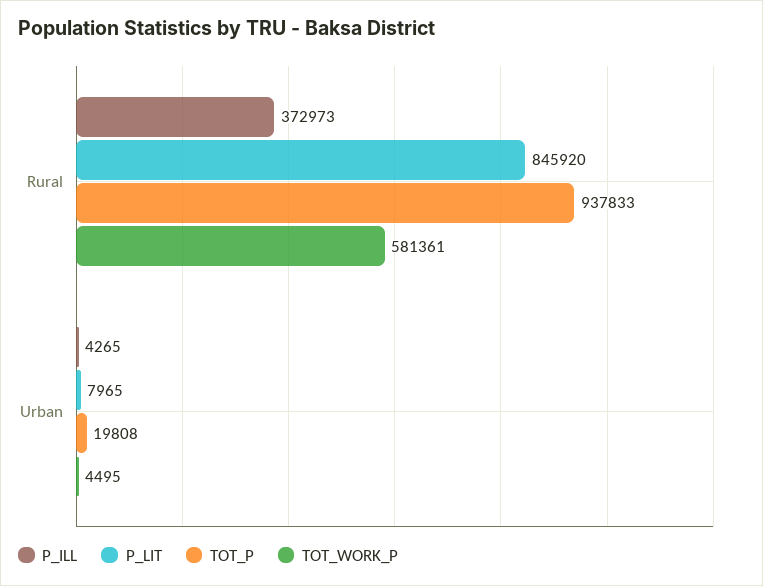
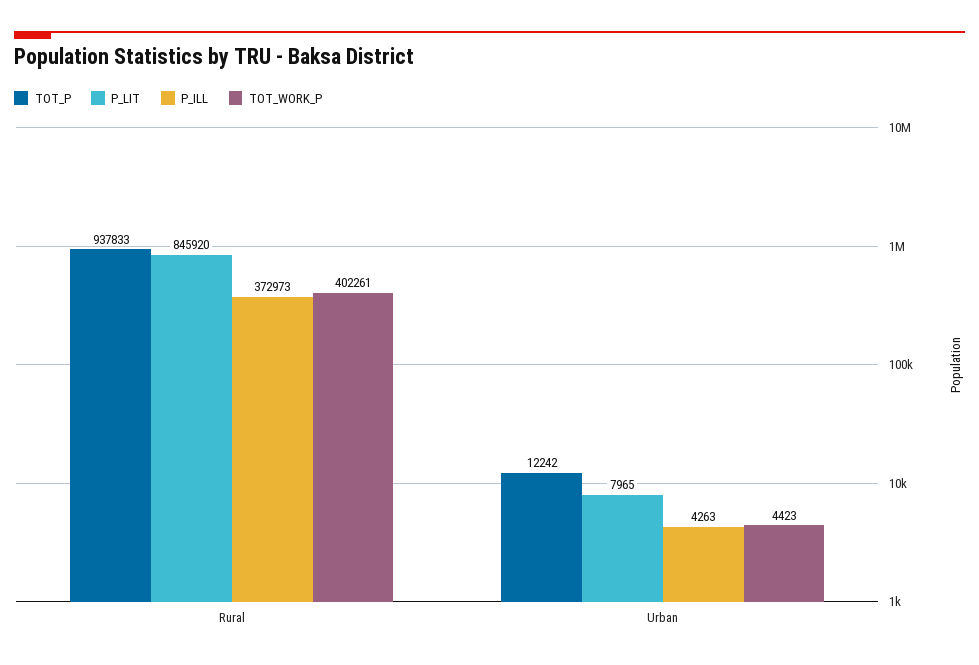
TOT_WORK_P, Rural: 581361 -> 402261
P_ILL, Urban: 4265 -> 4263
TOT_P, Urban: 19808 -> 12242
TOT_WORK_P, Urban: 4495 -> 4423

